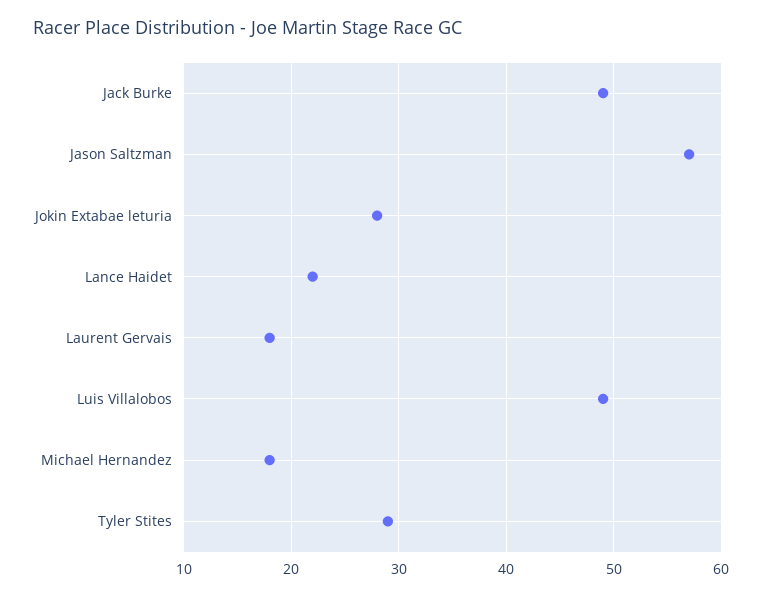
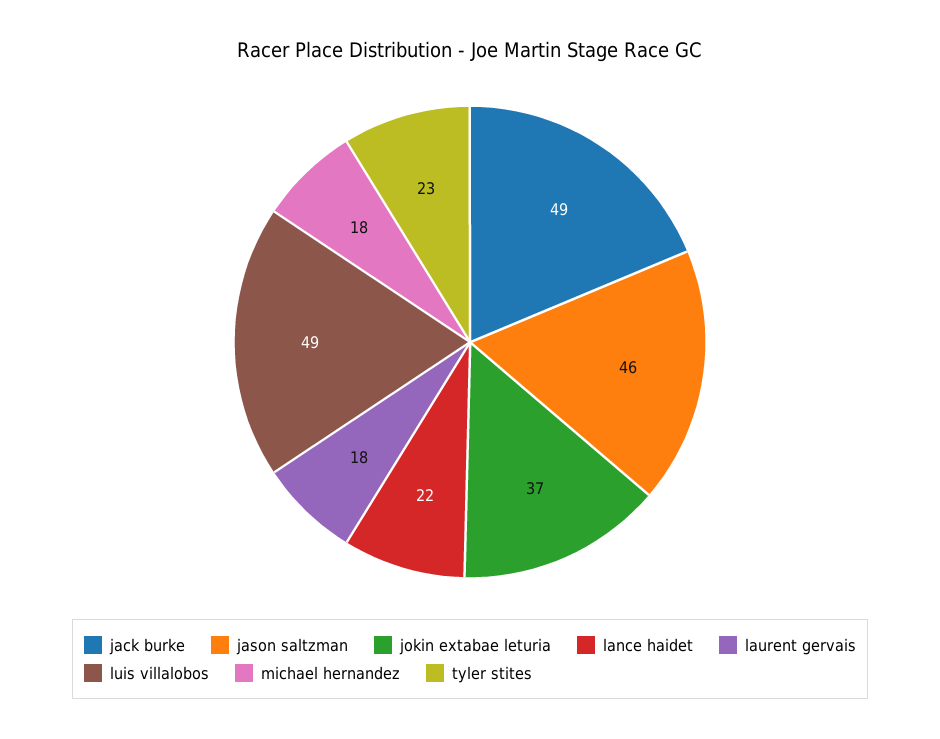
Jason Saltzman: 57 -> 46
Jokin Extabae leturia: 28 -> 37
Tyler Stites: 29 -> 23

